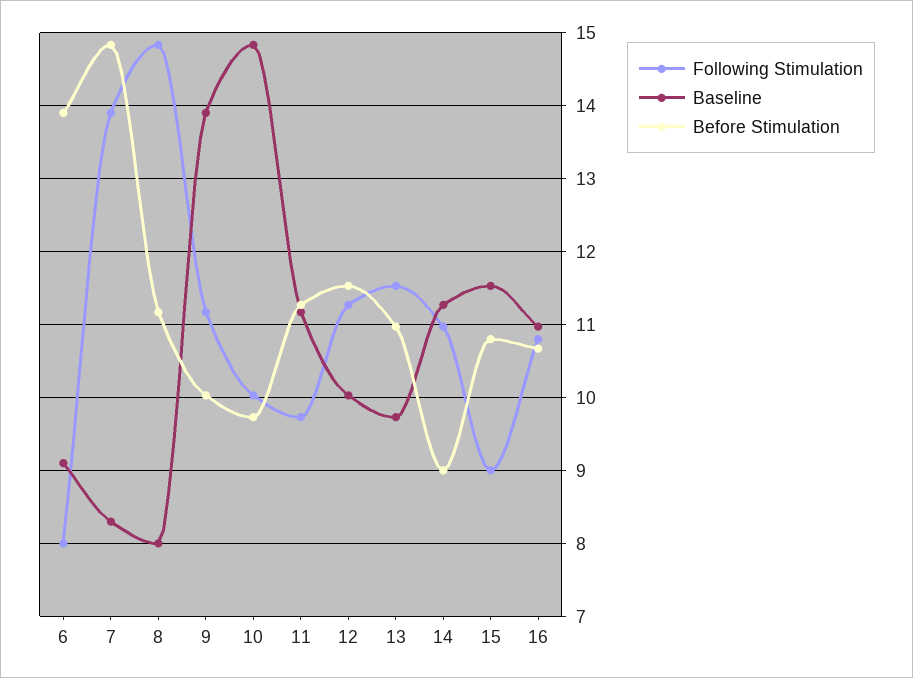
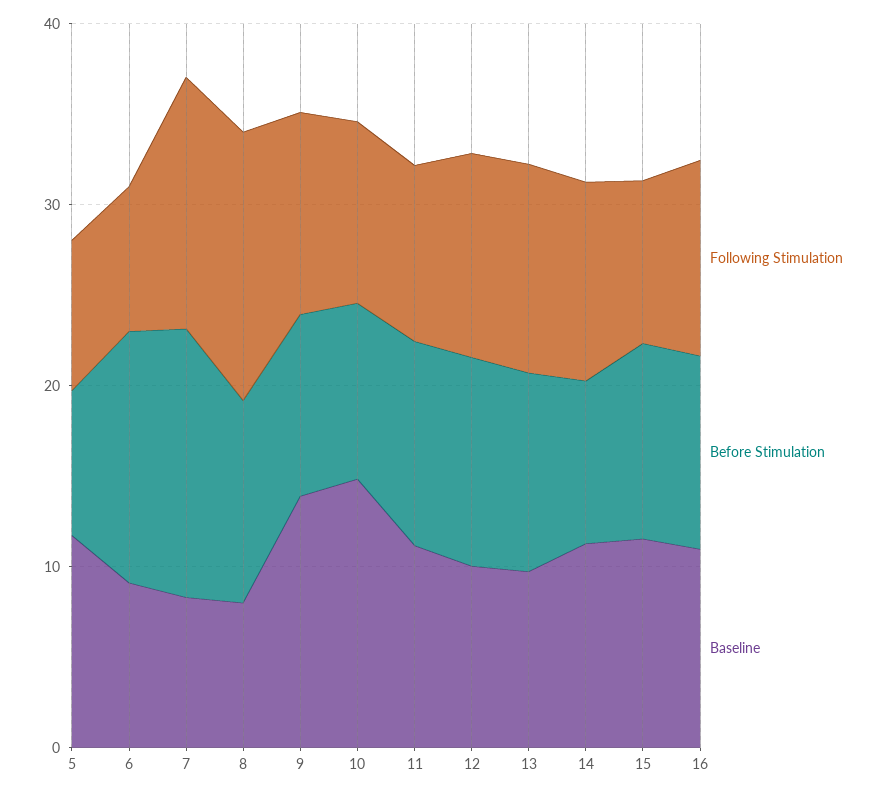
Following Stimulation, 5: none -> 8
Before Stimulation, 5: none -> 8
Baseline, 5: none -> 12

